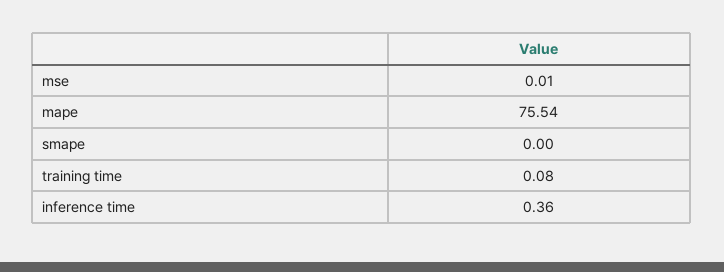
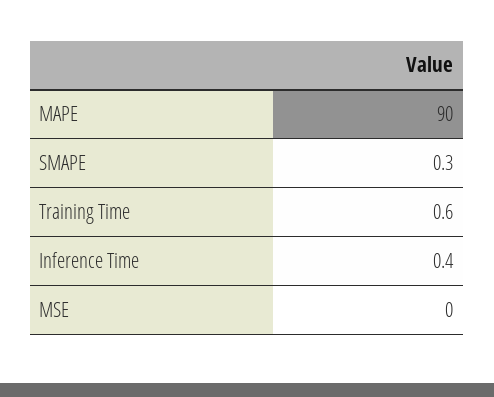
mape: 75.54 -> 90
smape: 0 -> 0.3
training time: 0.08 -> 0.6

